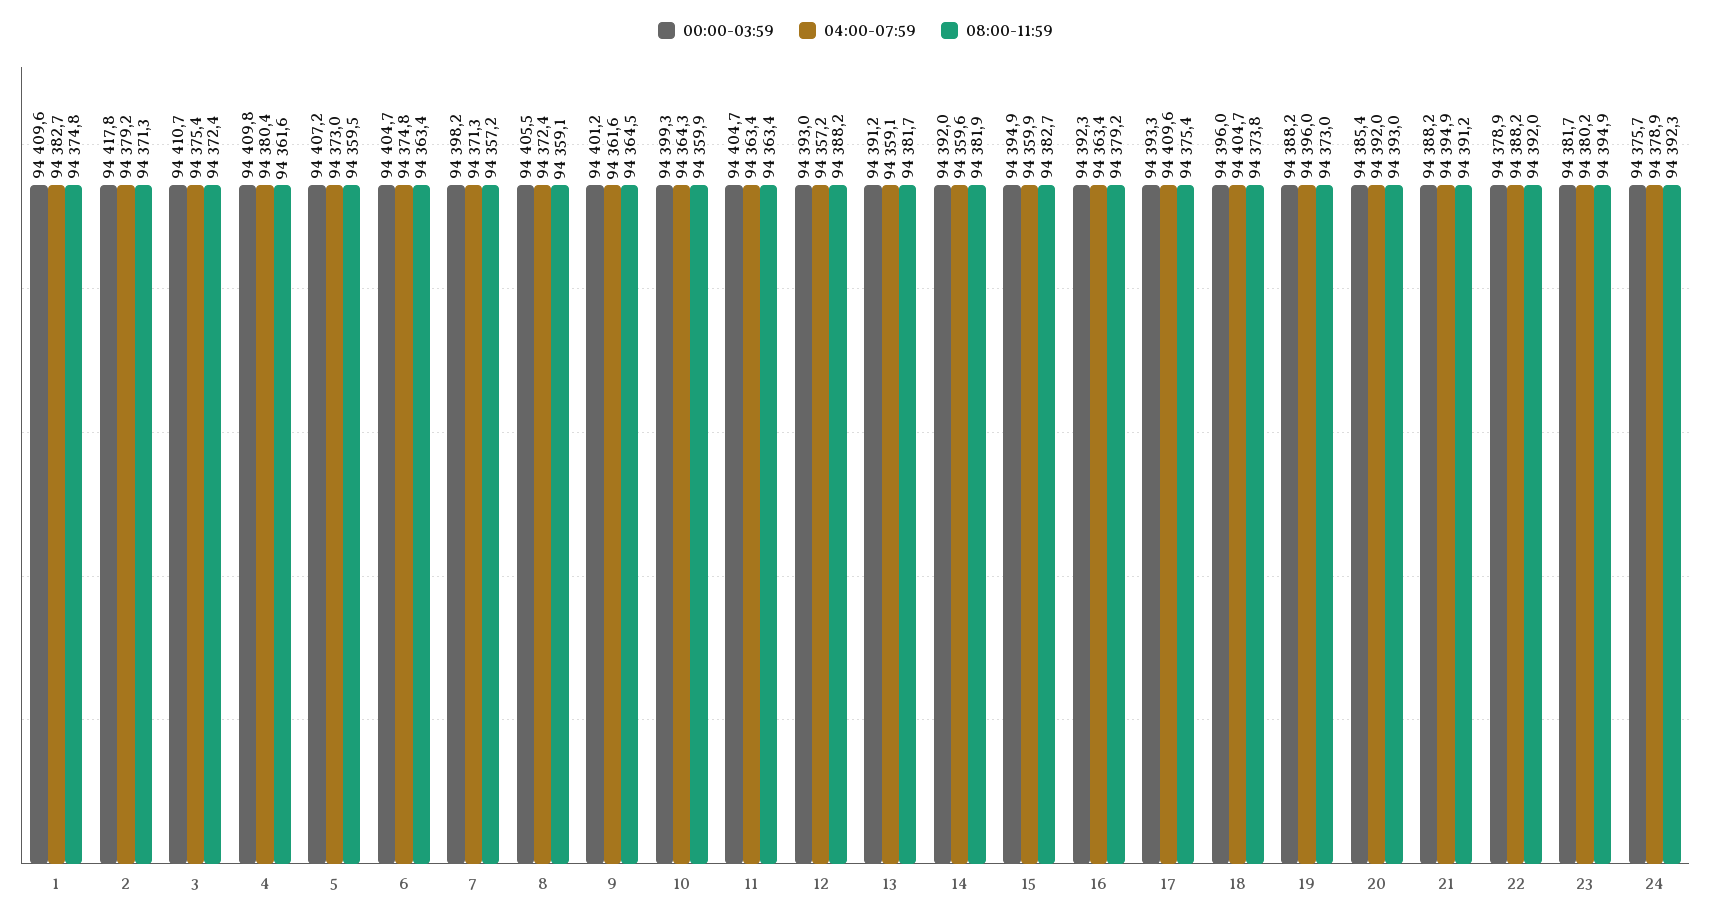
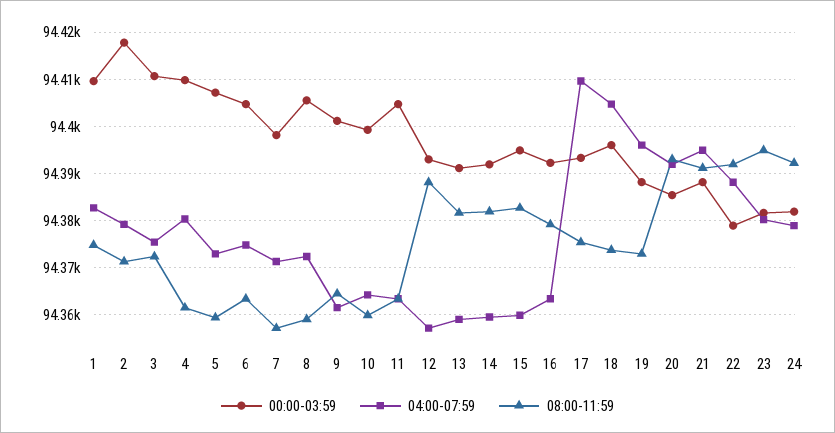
00:00-03:59, 24: 94375.7 -> 94382

